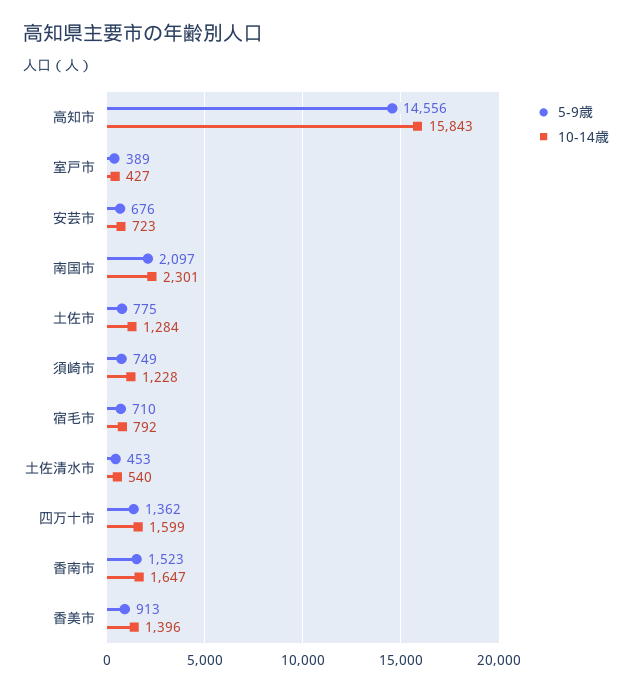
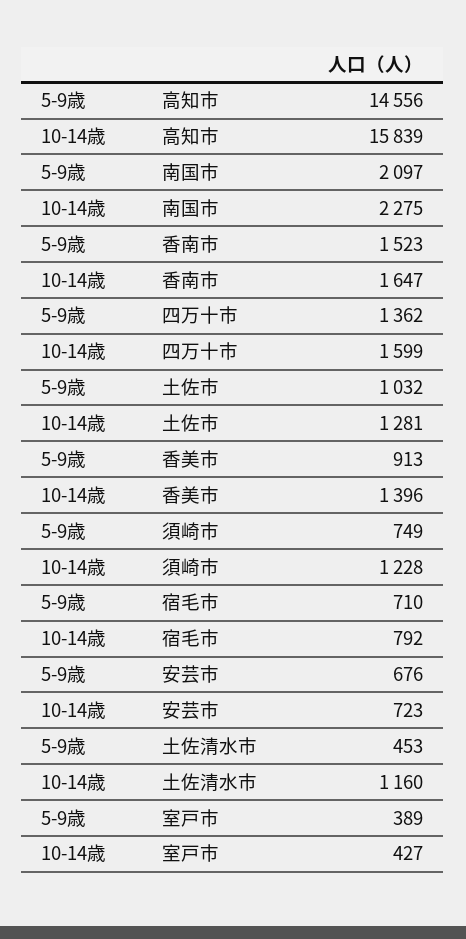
10-14歳, 高知市: 15843 -> 15839
10-14歳, 南国市: 2301 -> 2275
5-9歳, 土佐市: 775 -> 1032
10-14歳, 土佐市: 1284 -> 1281
10-14歳, 土佐清水市: 540 -> 1160

